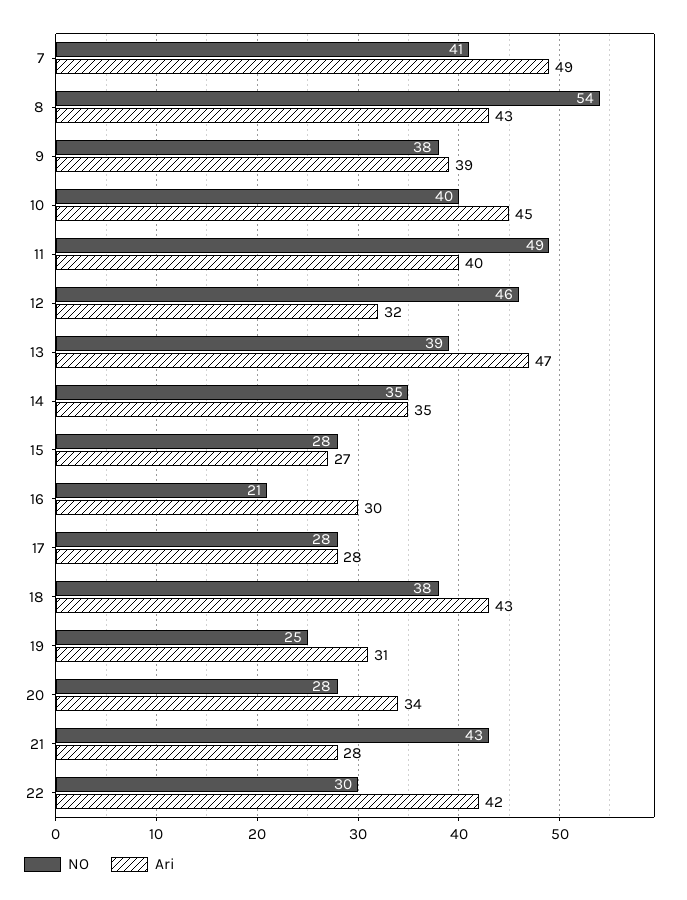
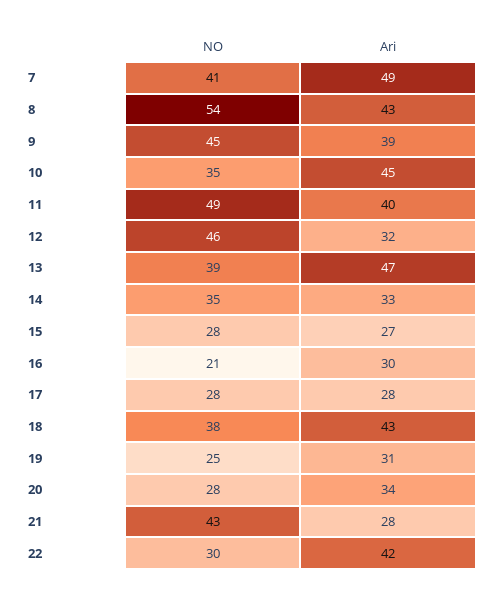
NO, 9: 38 -> 45
NO, 10: 40 -> 35
Ari, 14: 35 -> 33

